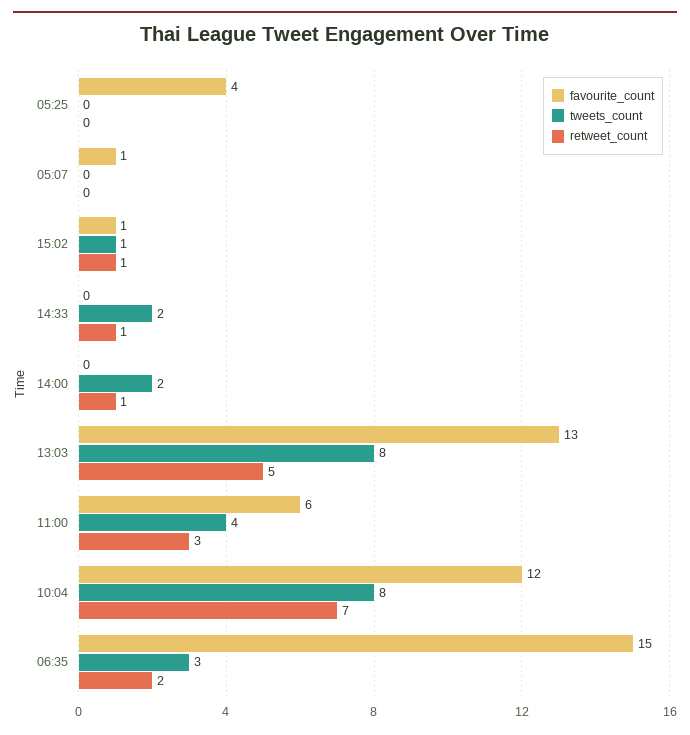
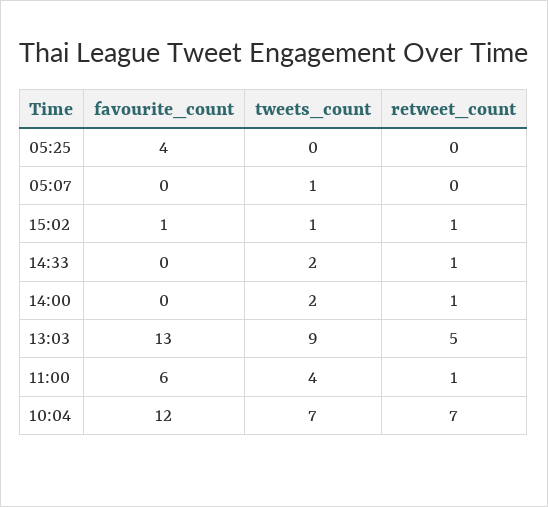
favourite_count, 05:07: 1 -> 0
tweets_count, 05:07: 0 -> 1
tweets_count, 13:03: 8 -> 9
retweet_count, 11:00: 3 -> 1
tweets_count, 10:04: 8 -> 7
favourite_count, 06:35: 15 -> none
tweets_count, 06:35: 3 -> none
retweet_count, 06:35: 2 -> none

